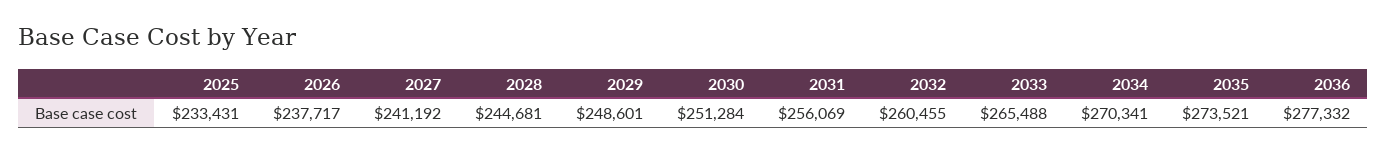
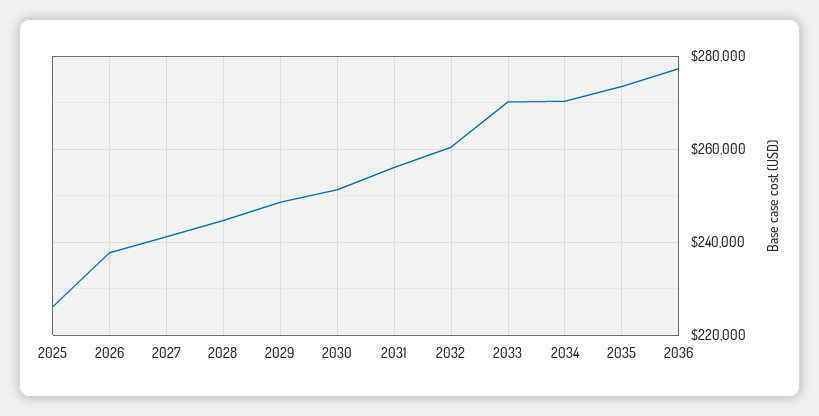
2025: 233431 -> 226000
2033: 265488 -> 270000

